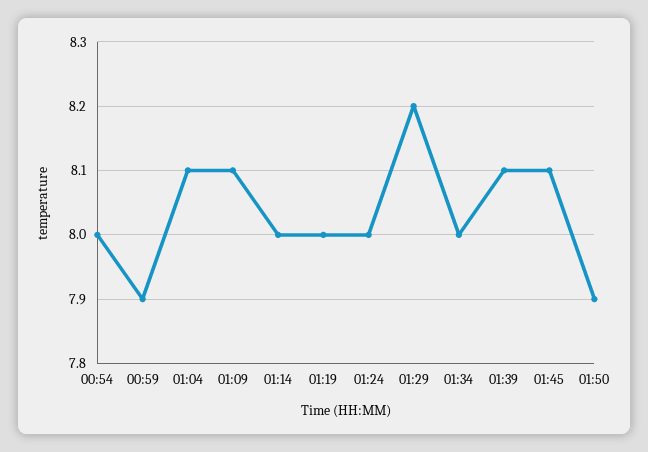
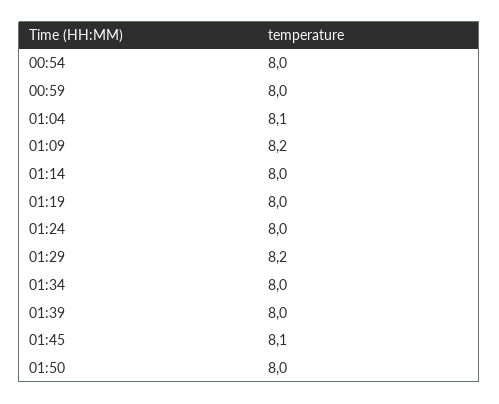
00:59: 7.9 -> 8
01:09: 8.1 -> 8.2
01:39: 8.1 -> 8
01:50: 7.9 -> 8

